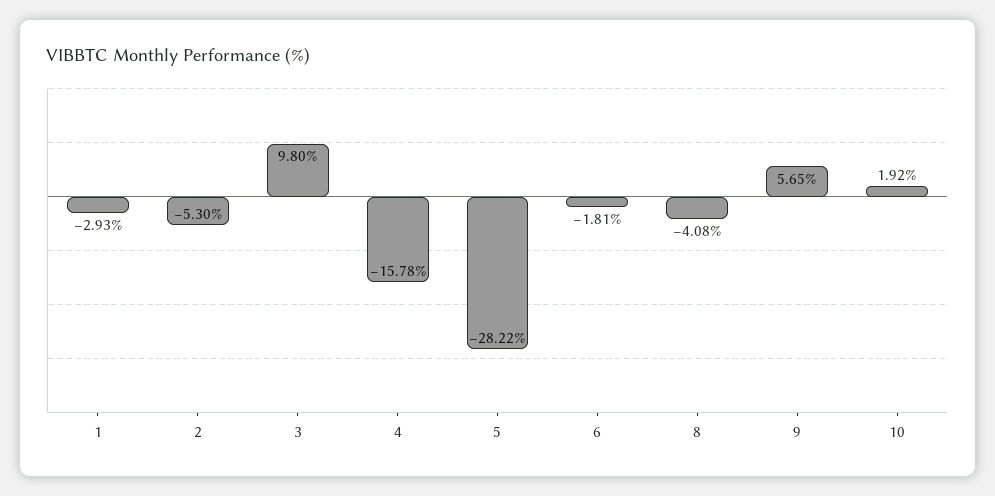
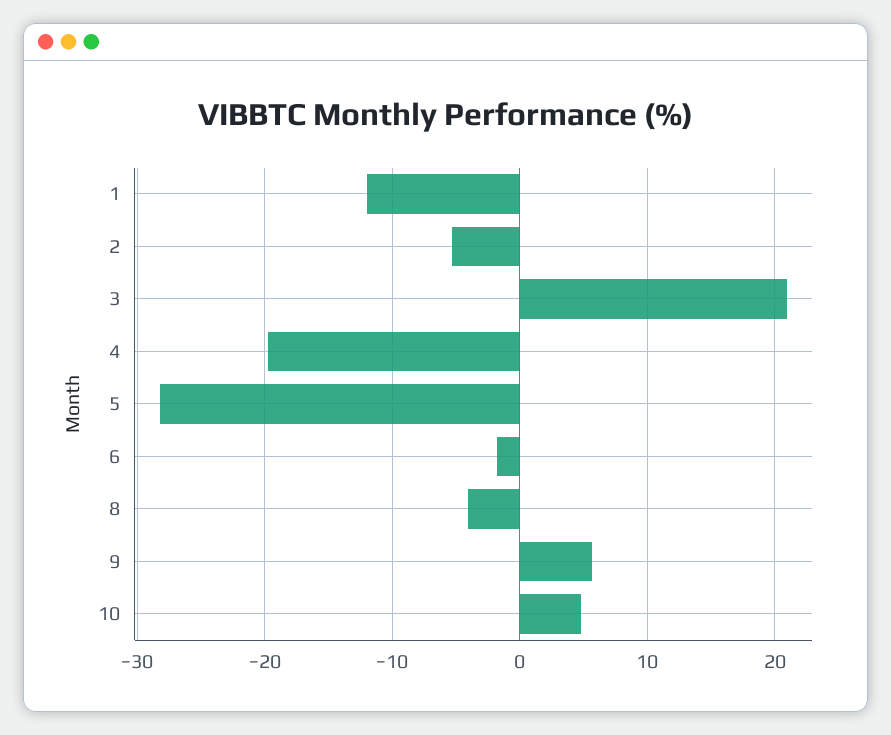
1: -2.93 -> -12
3: 9.8 -> 21
4: -15.78 -> -20
10: 1.92 -> 5

